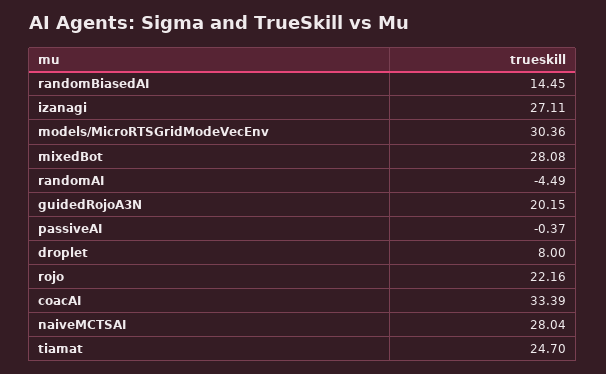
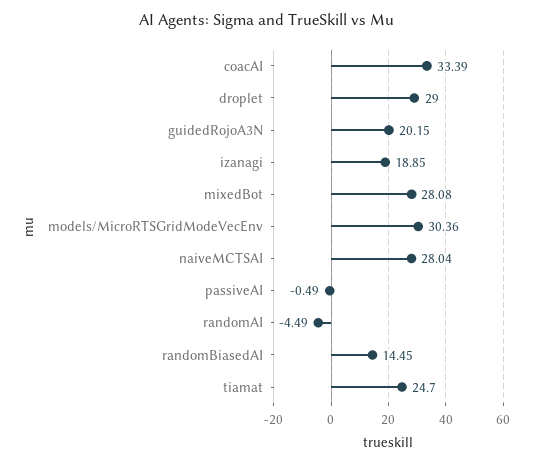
izanagi: 27.11 -> 18.85
passiveAI: -0.37 -> -0.49
droplet: 8 -> 29
rojo: 22.16 -> none

